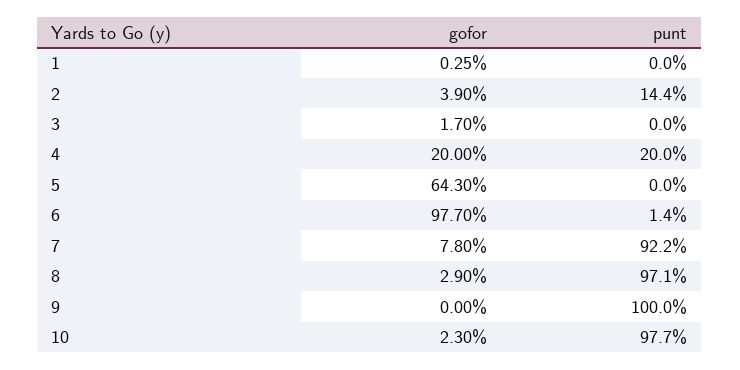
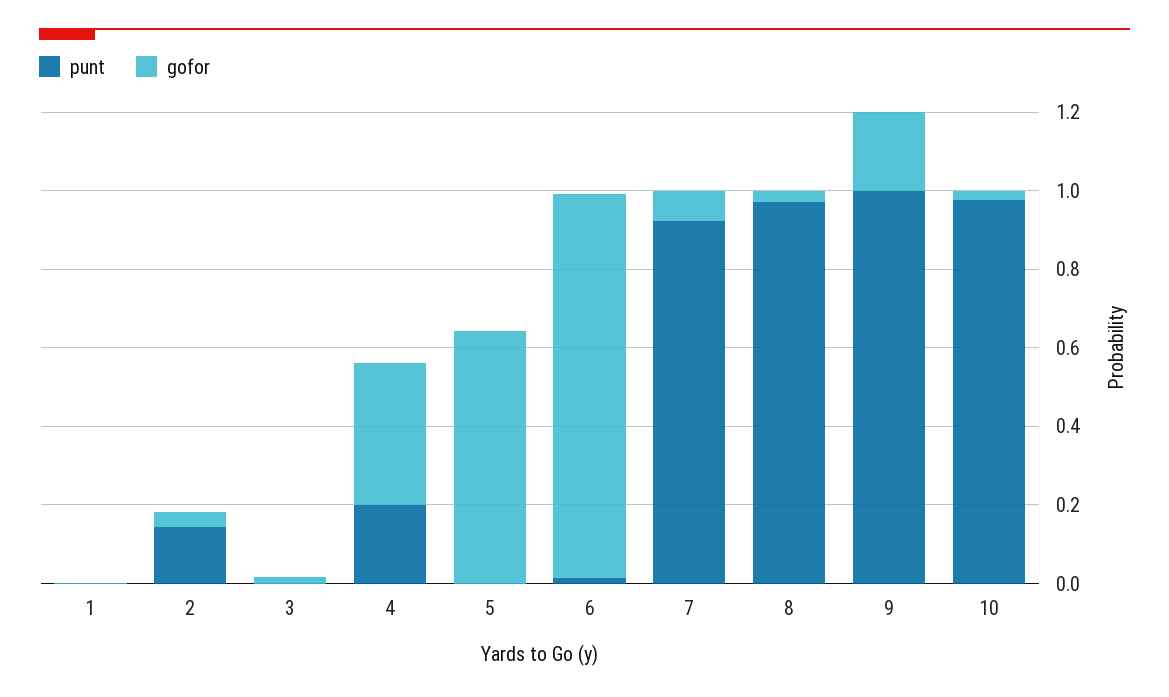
gofor, 4: 0.2 -> 0.35
gofor, 9: 0 -> 0.2

